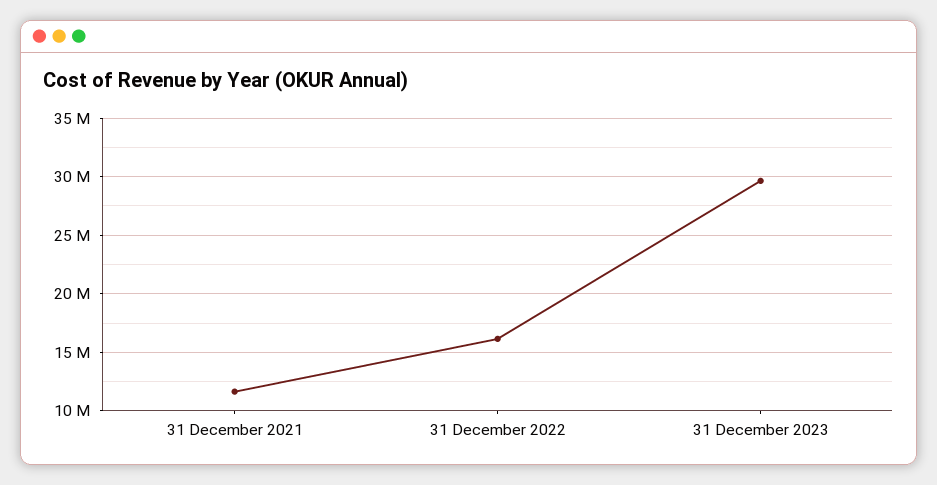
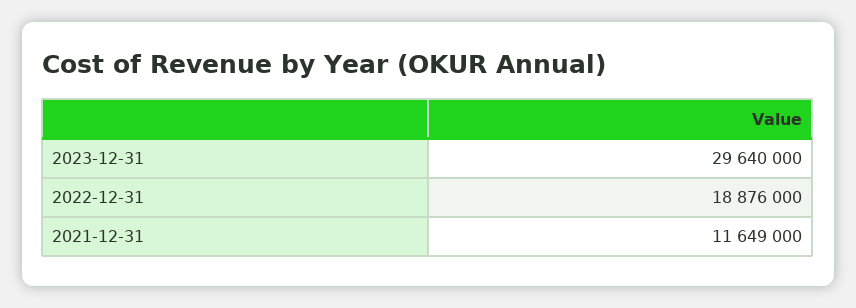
31 December 2022: 16000000 -> 18876000

